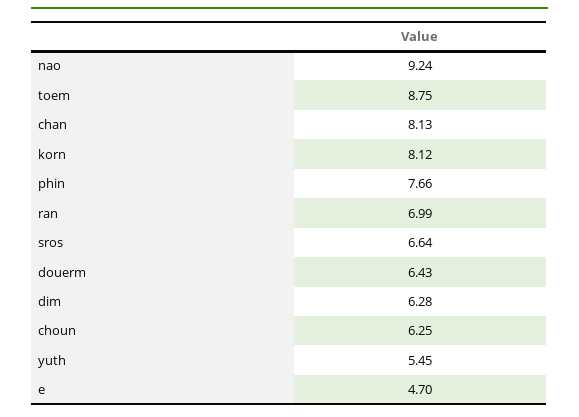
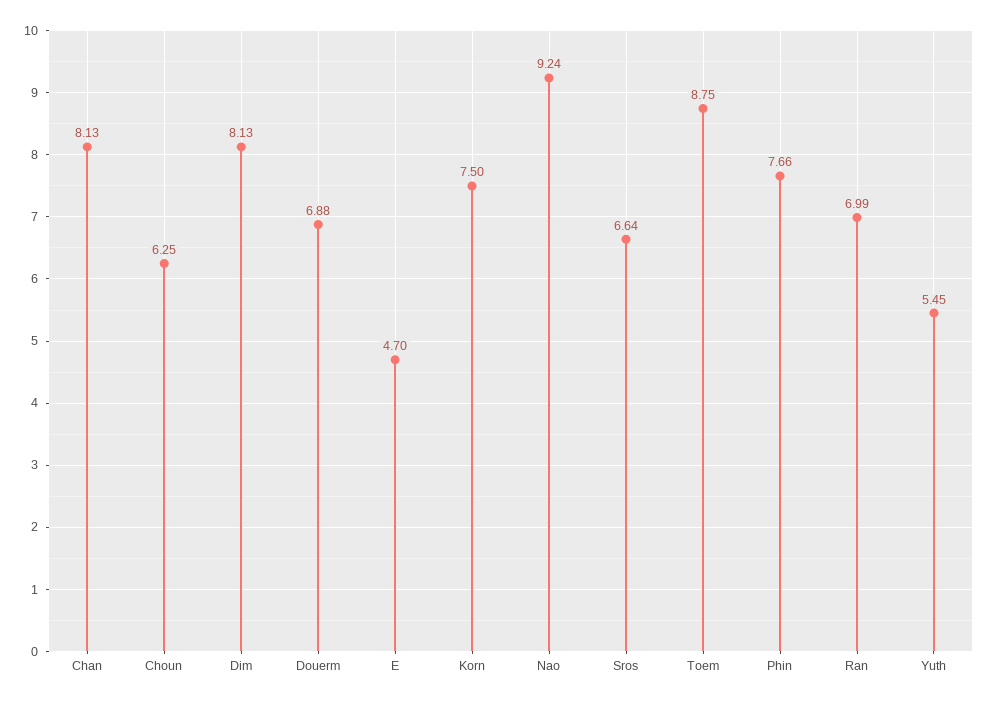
korn: 8.12 -> 7.5
douerm: 6.43 -> 6.88
dim: 6.28 -> 8.13

